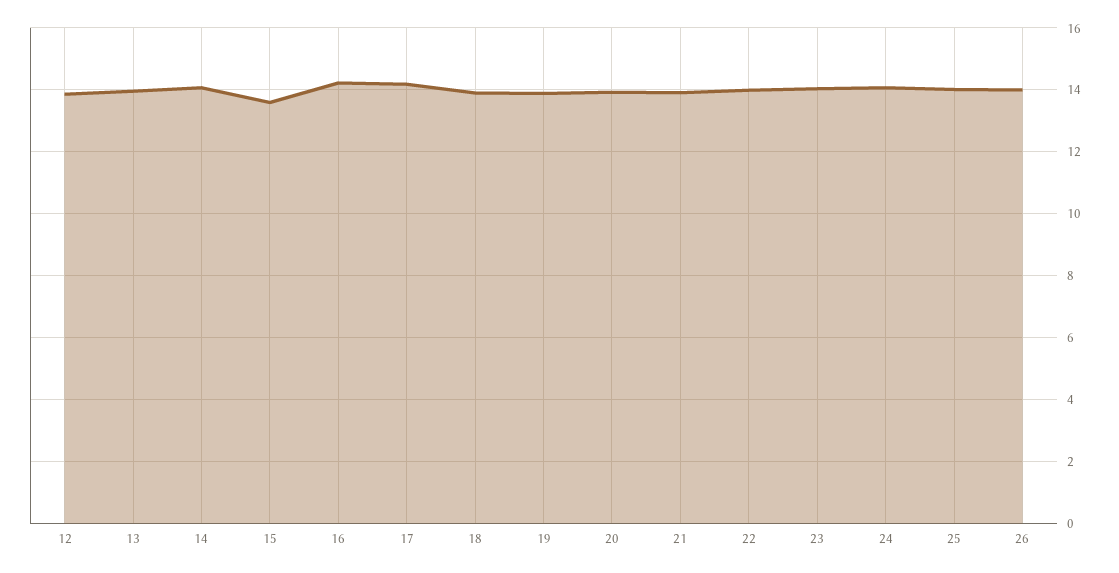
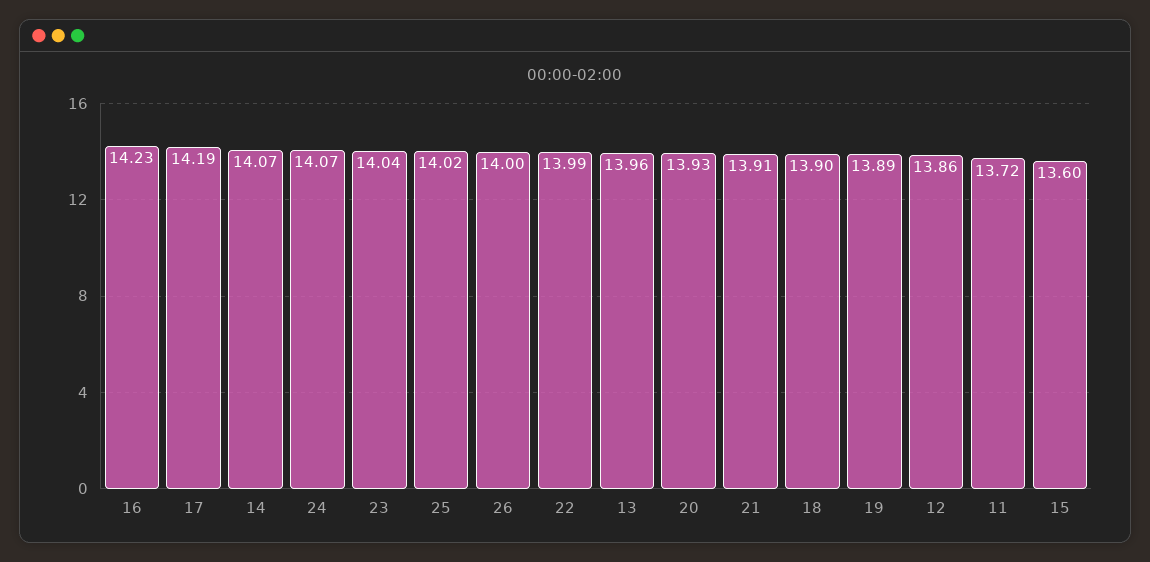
11: none -> 13.72

